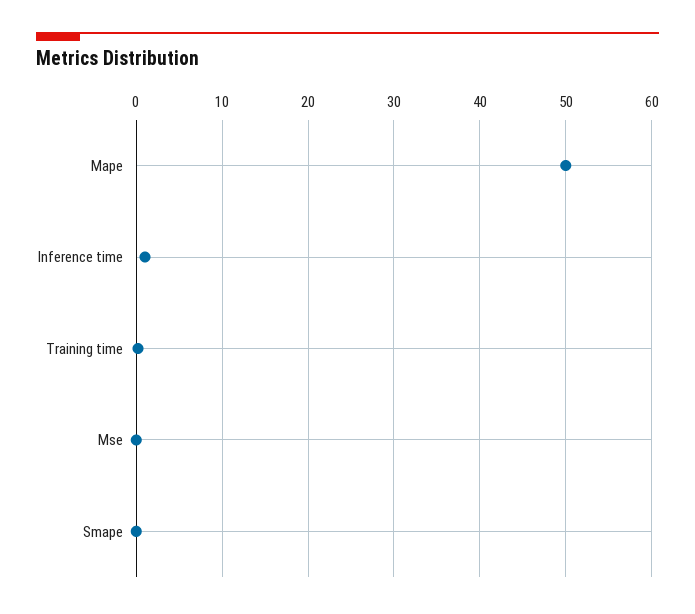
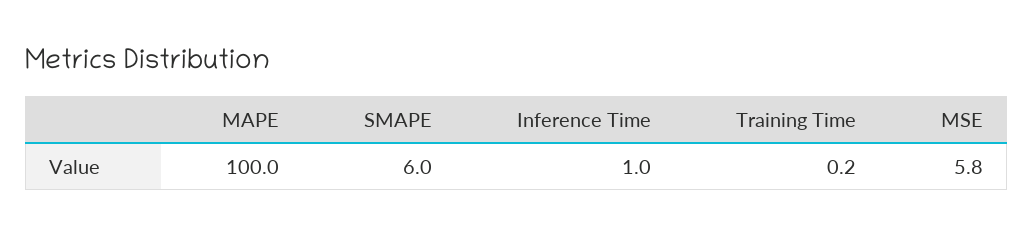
Mape: 50 -> 100
Mse: 0 -> 5.8
Smape: 0 -> 6

